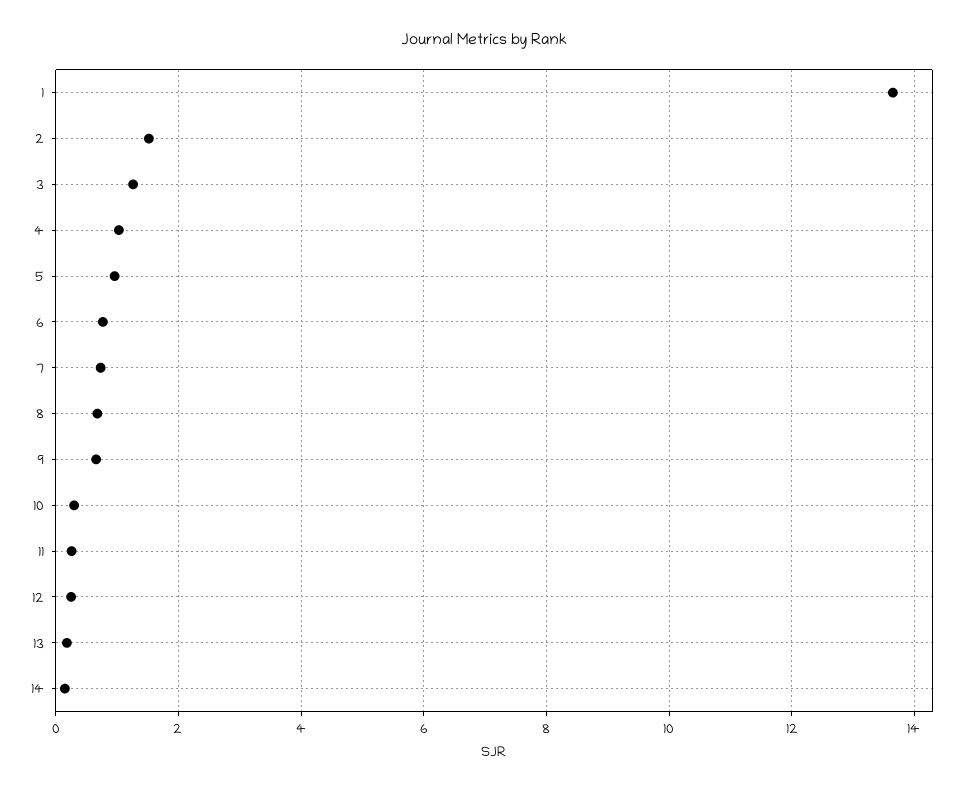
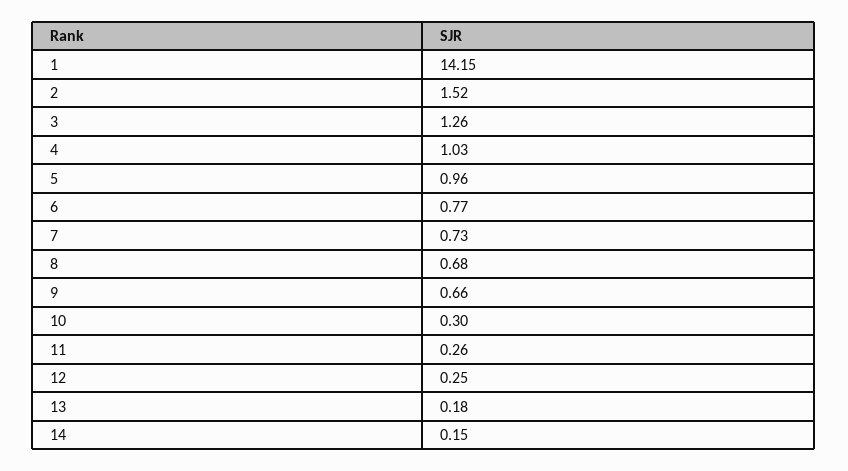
1: 13.6 -> 14.15

